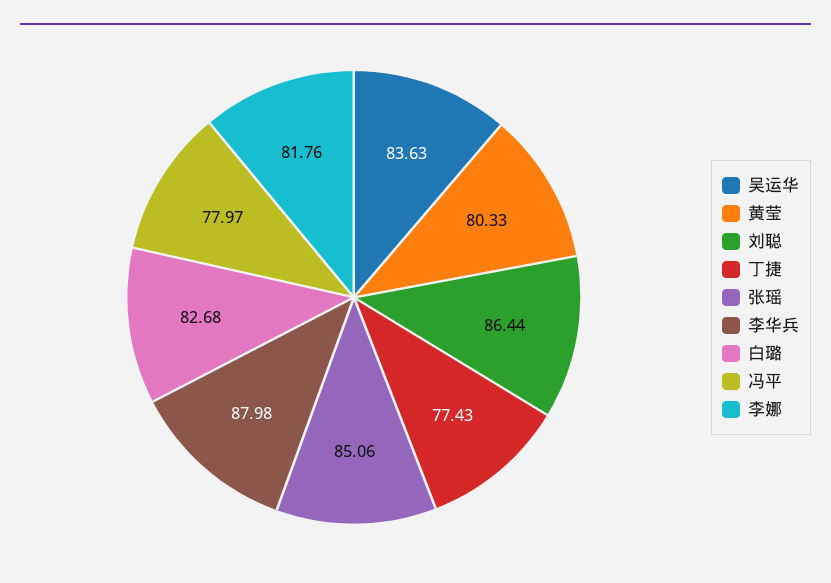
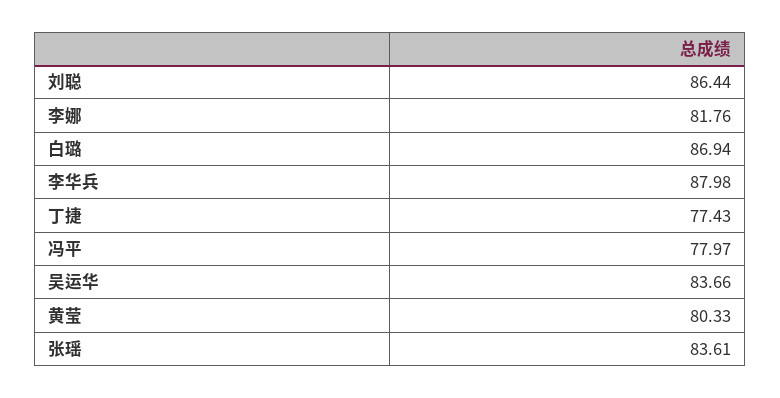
吴运华: 83.63 -> 83.66
张瑶: 85.06 -> 83.61
白璐: 82.68 -> 86.94

